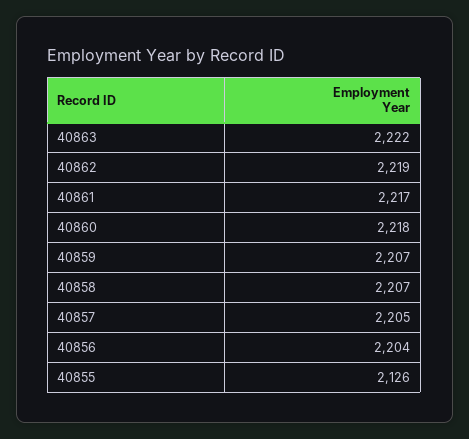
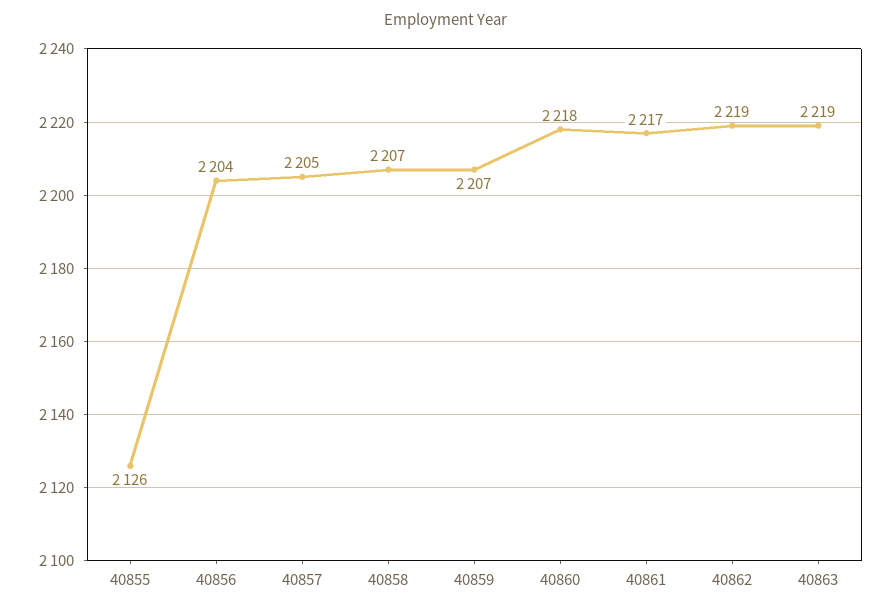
40863: 2222 -> 2219

